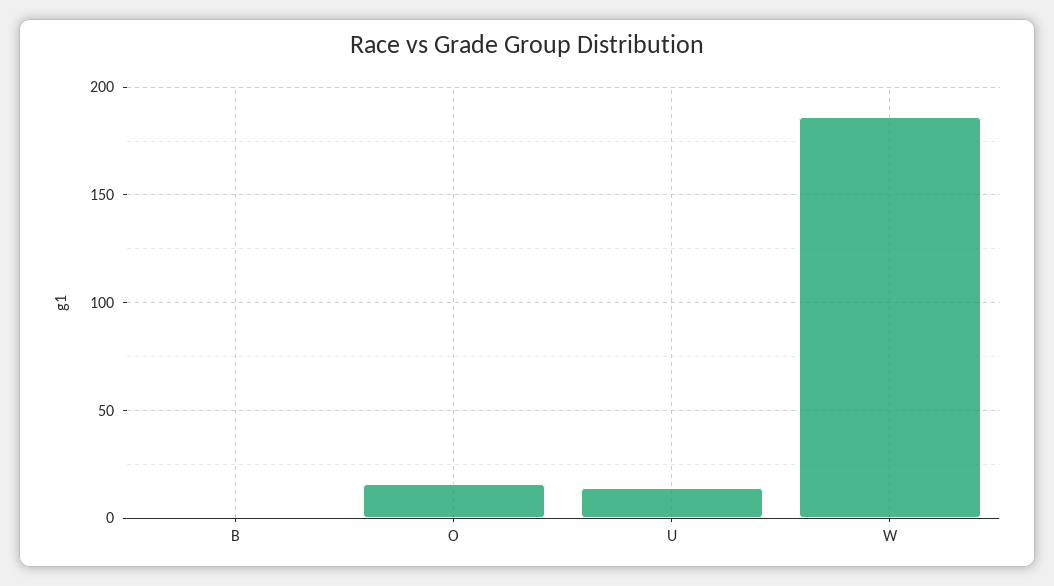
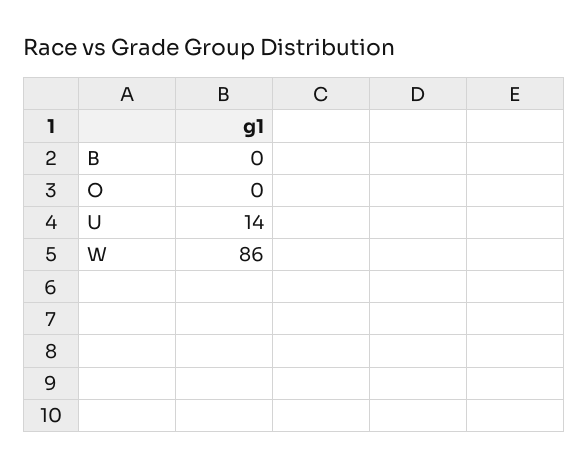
O: 15 -> 0
W: 185 -> 86

